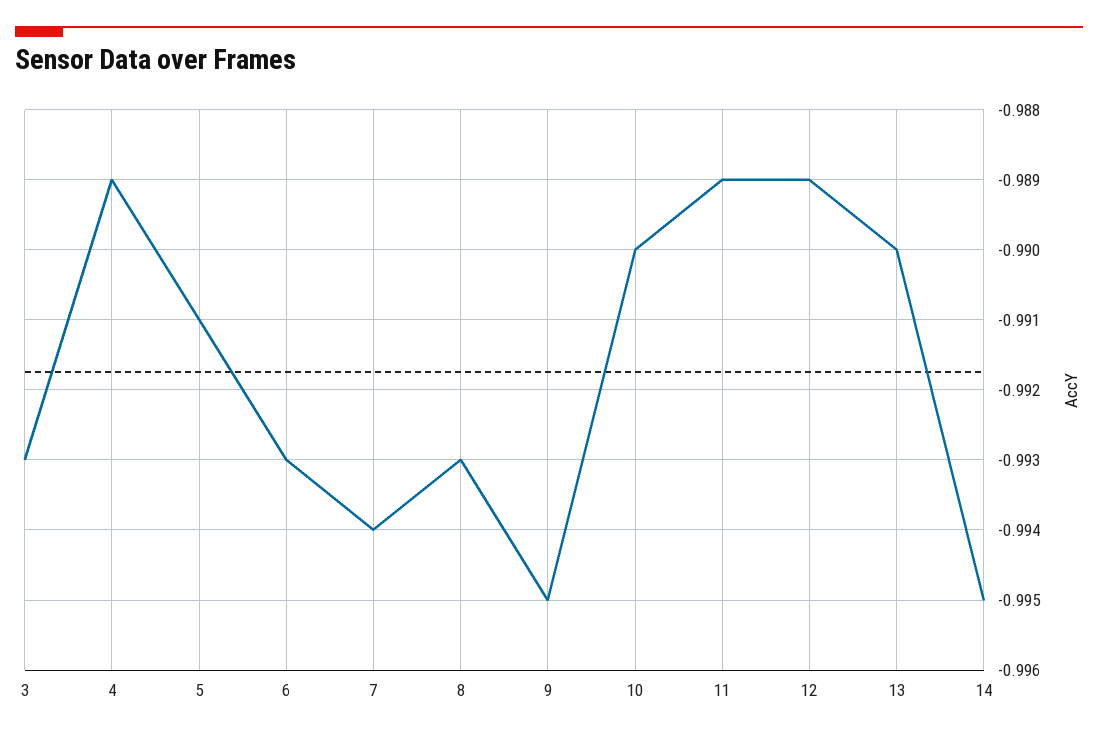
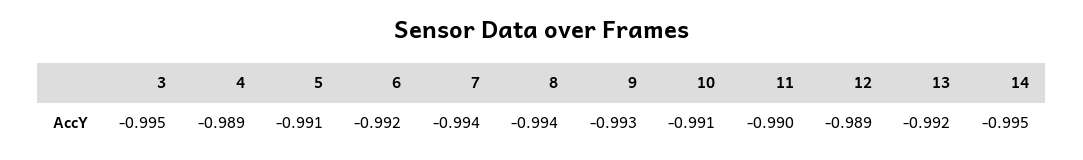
3: -0.993 -> -0.995
6: -0.993 -> -0.992
8: -0.993 -> -0.994
9: -0.995 -> -0.993
10: -0.99 -> -0.991
11: -0.989 -> -0.99
13: -0.99 -> -0.992

